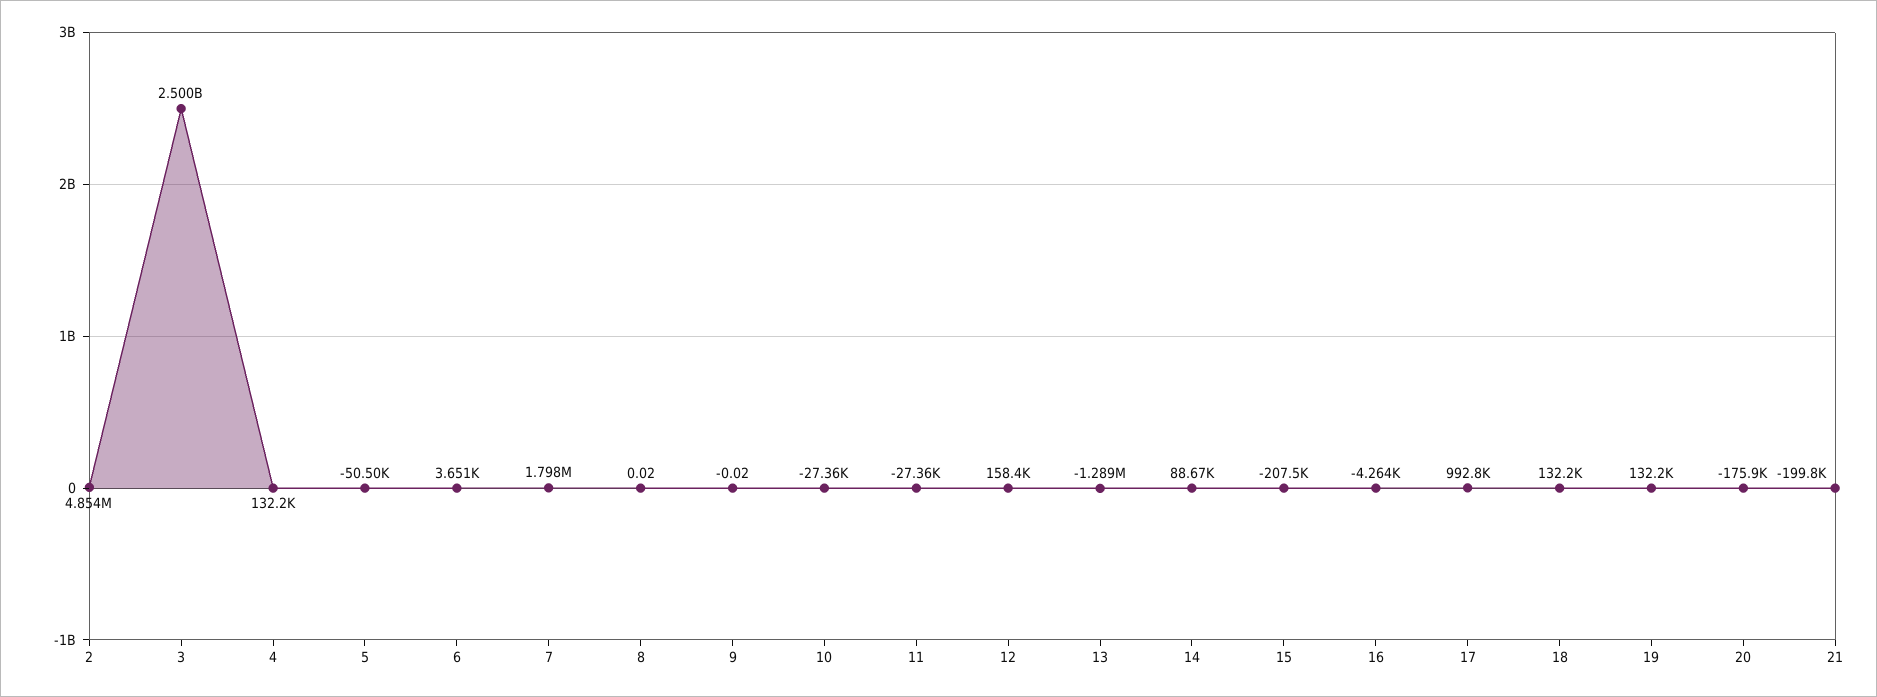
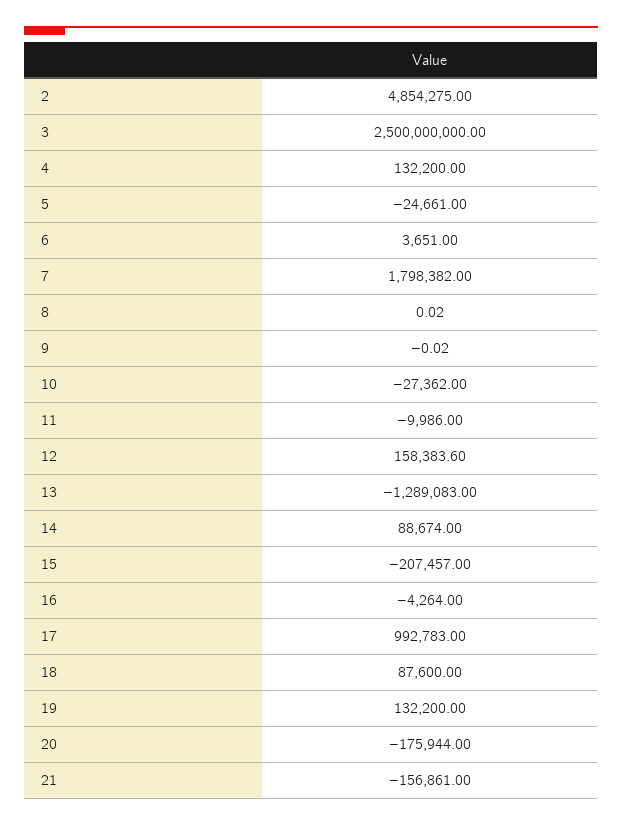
5: -50500 -> -24661
11: -27360 -> -9986
18: 132200 -> 87600
21: -199800 -> -156861

